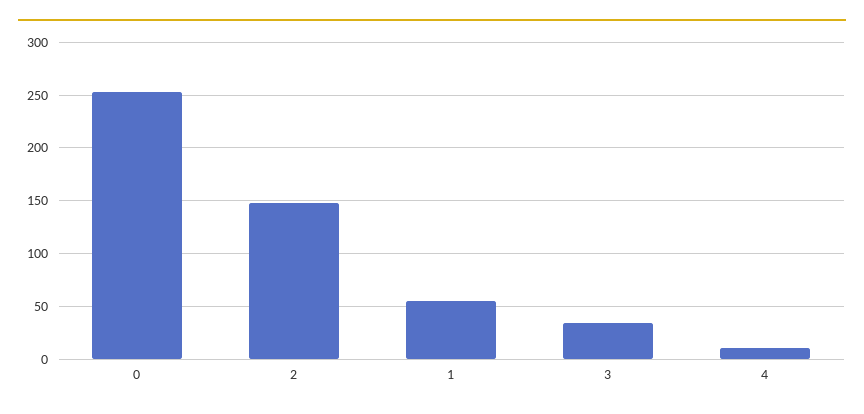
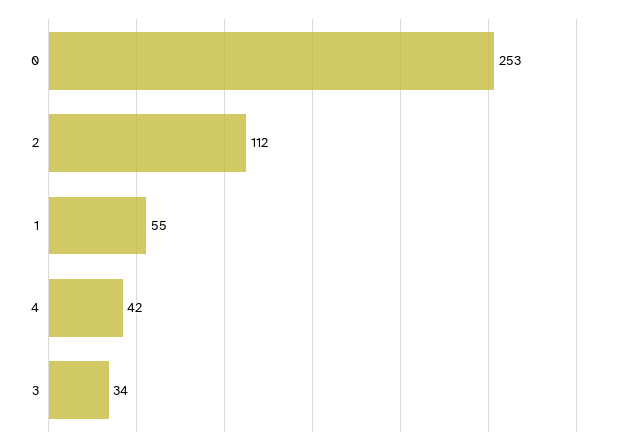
2: 150 -> 112
4: 10 -> 42

